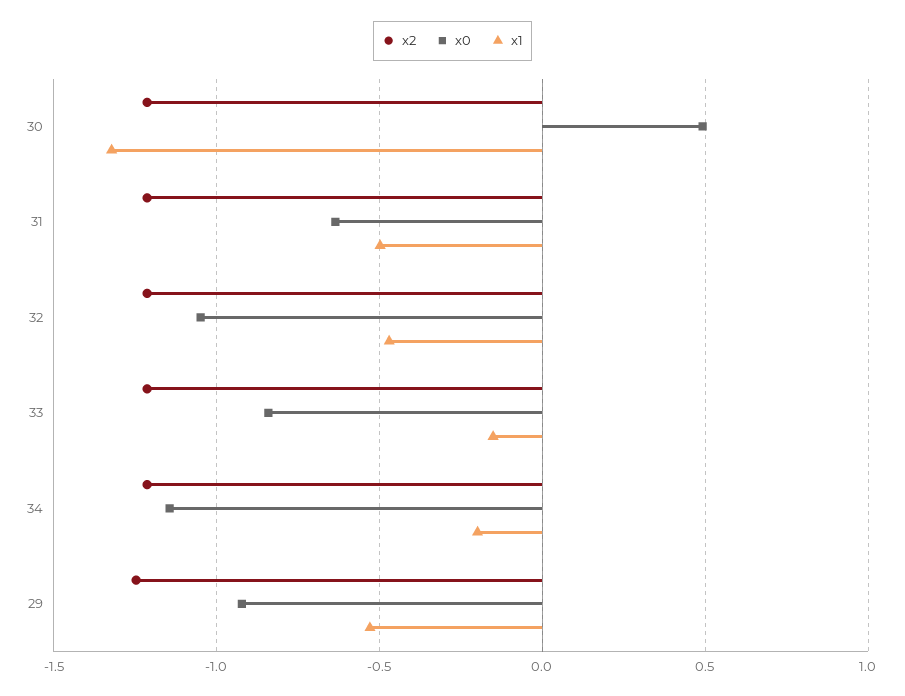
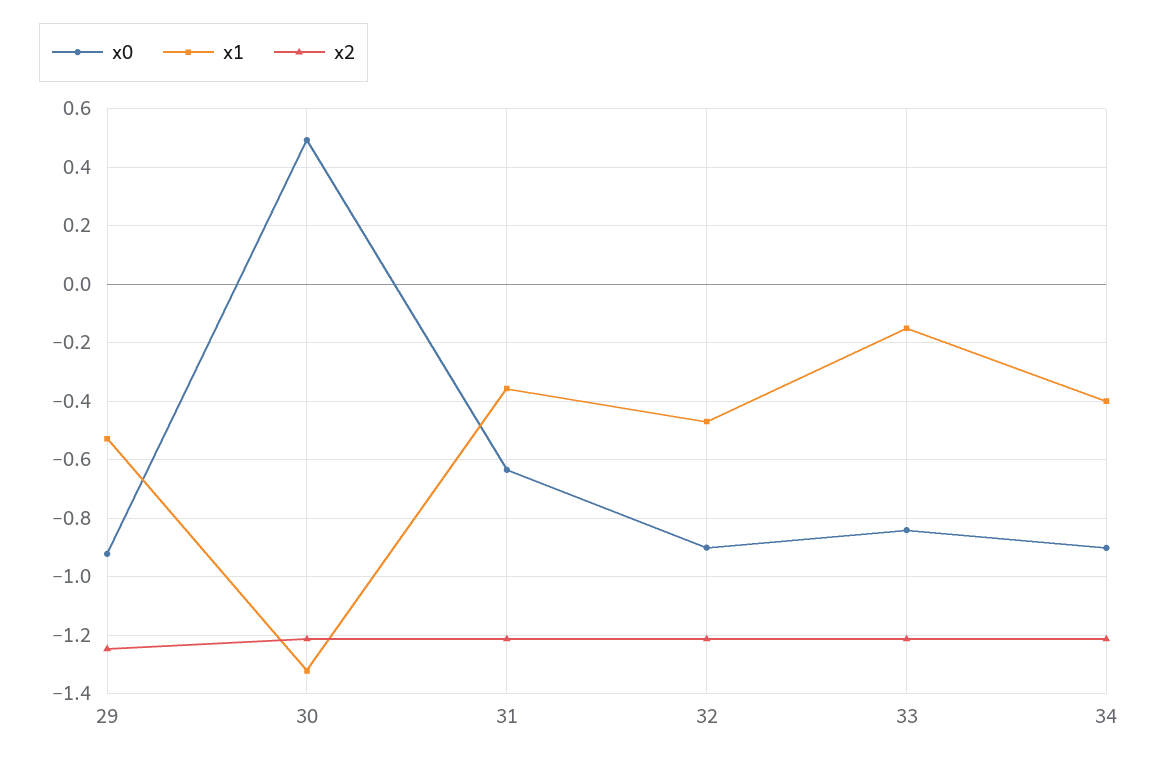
x1, 31: -0.5 -> -0.35
x0, 32: -1.05 -> -0.9
x0, 34: -1.15 -> -0.9
x1, 34: -0.2 -> -0.4

